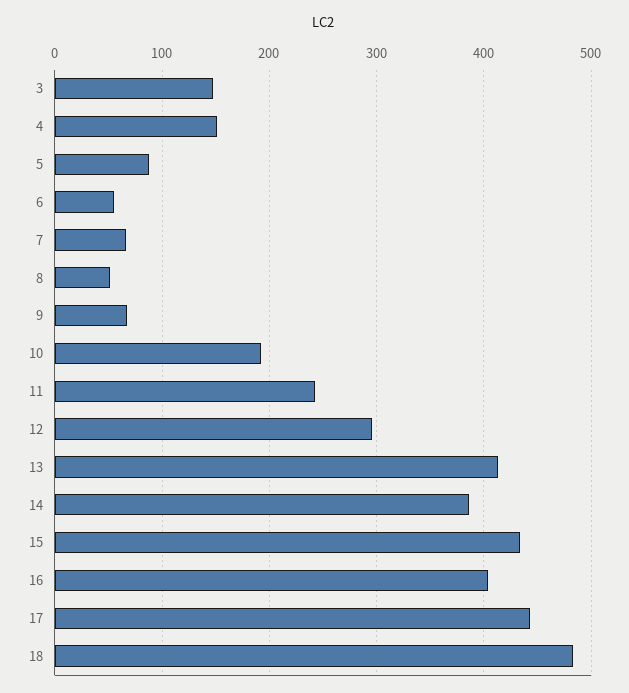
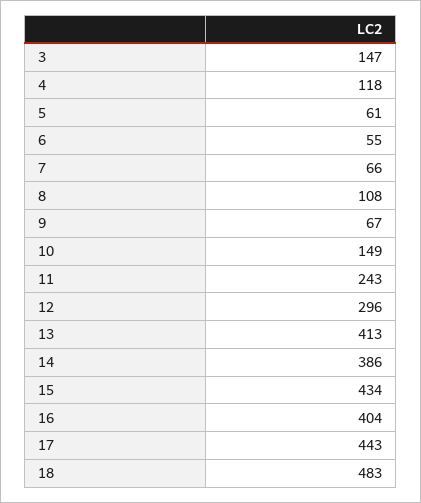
4: 150 -> 118
5: 90 -> 61
8: 50 -> 108
10: 190 -> 149

